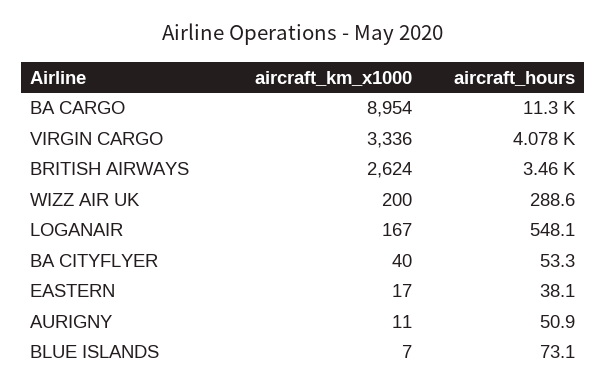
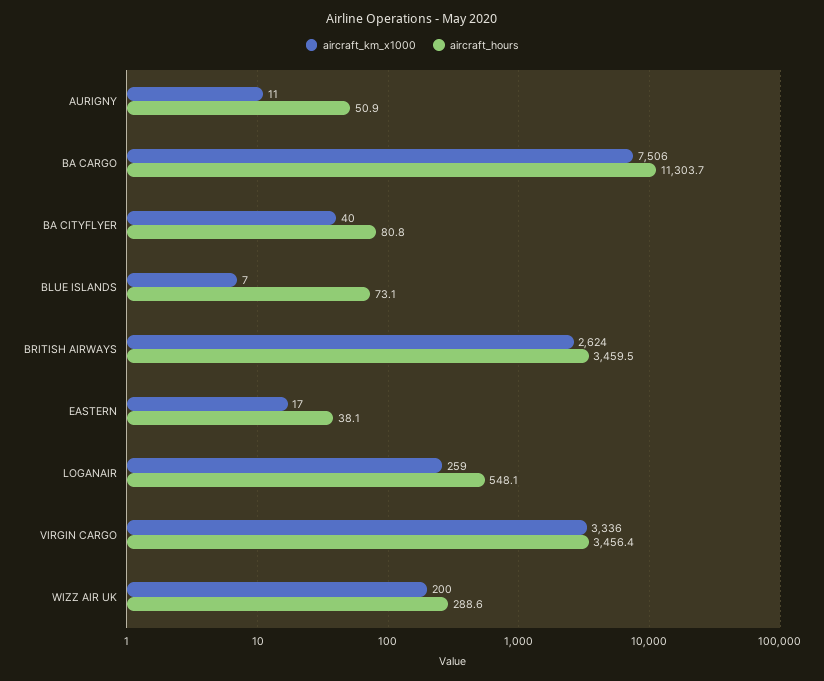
aircraft_km_x1000, BA CARGO: 8954 -> 7506
aircraft_hours, VIRGIN CARGO: 4078 -> 3456.4
aircraft_km_x1000, LOGANAIR: 167 -> 259
aircraft_hours, BA CITYFLYER: 53.3 -> 80.8

